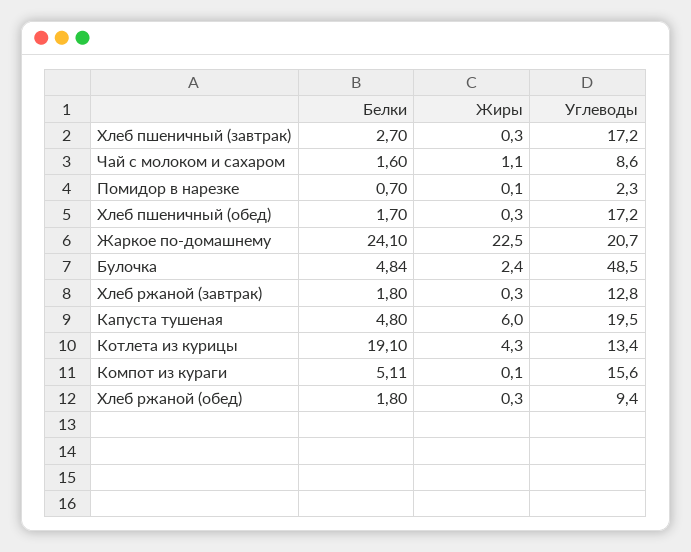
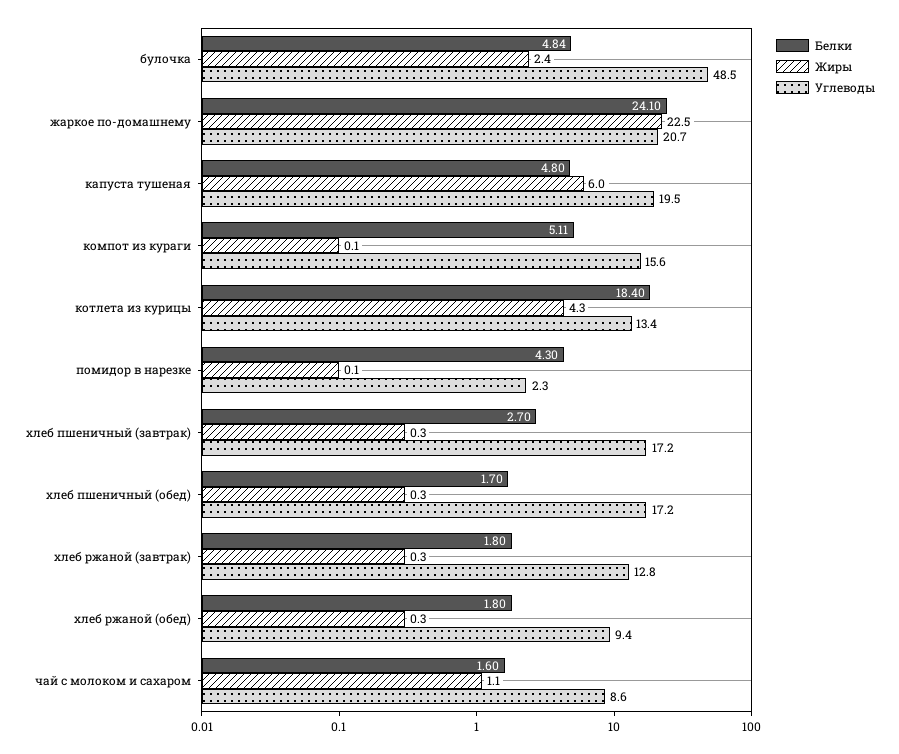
Белки, Помидор в нарезке: 0.7 -> 4.3
Белки, Котлета из курицы: 19.1 -> 18.4

